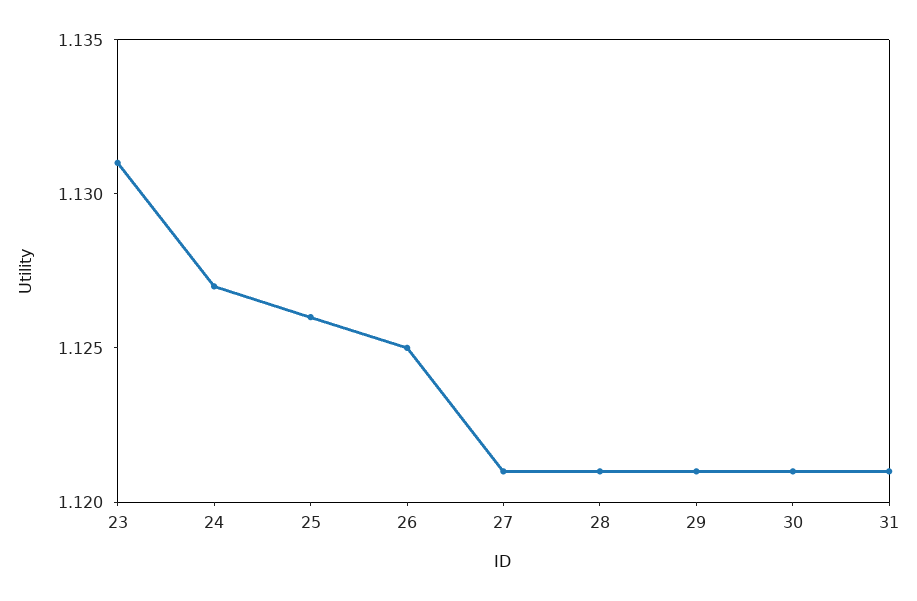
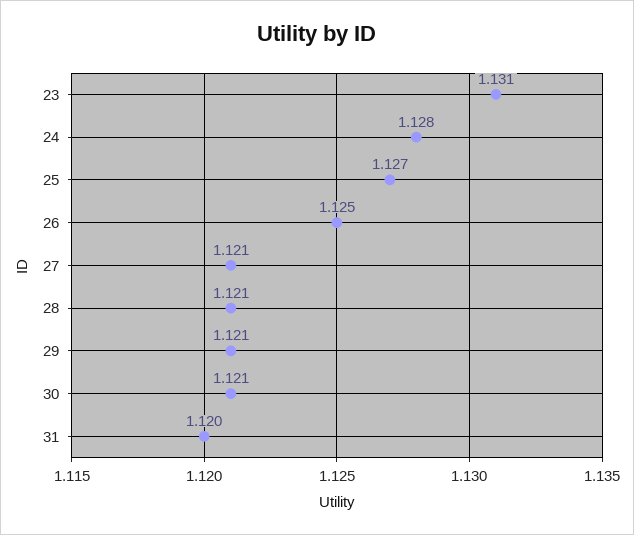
24: 1.127 -> 1.128
25: 1.126 -> 1.127
31: 1.121 -> 1.12

